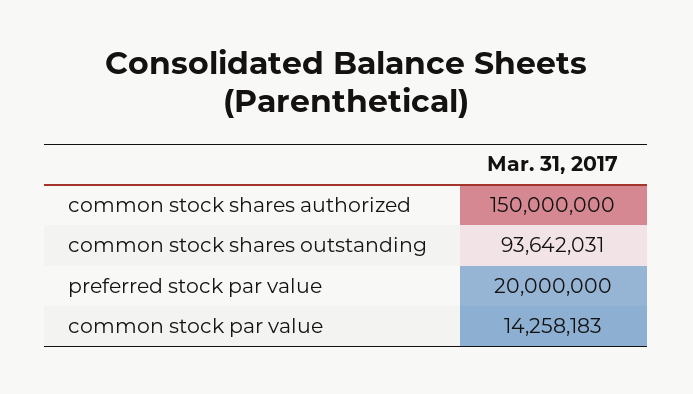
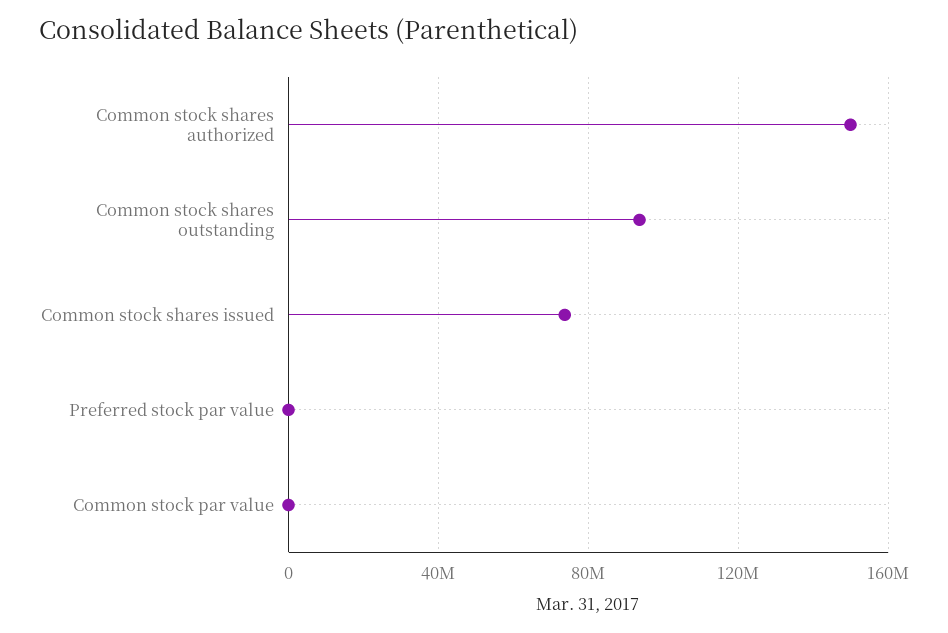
preferred stock par value: 20000000 -> 0
common stock par value: 14258183 -> 0
Common stock shares issued: none -> 75000000

